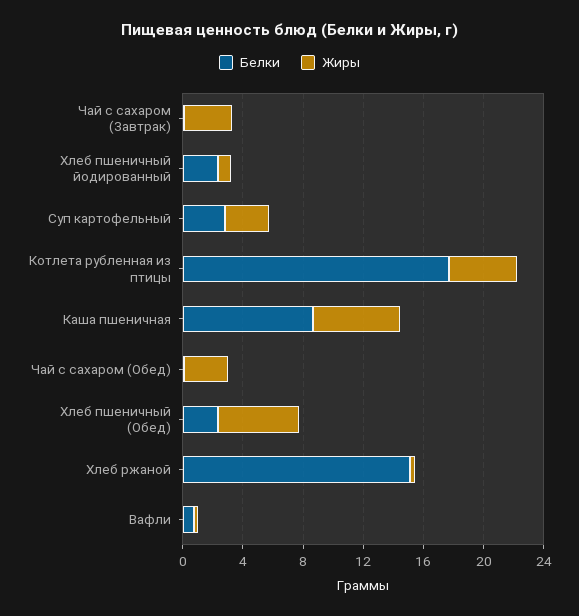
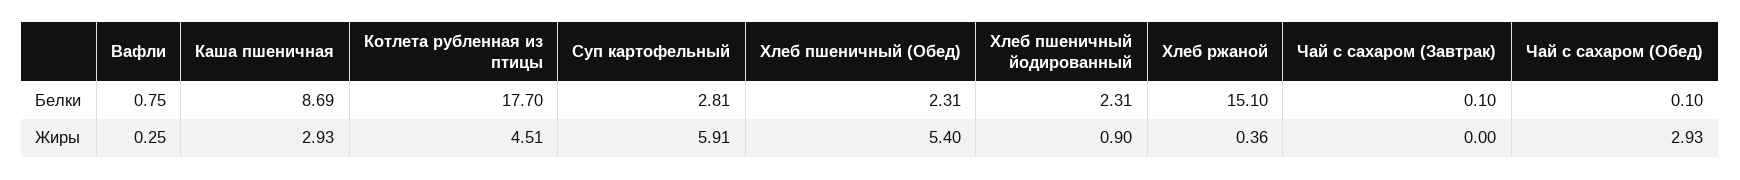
Жиры, Чай с сахаром (Завтрак): 3 -> 0
Жиры, Суп картофельный: 3 -> 5.91
Жиры, Каша пшеничная: 6 -> 2.93

